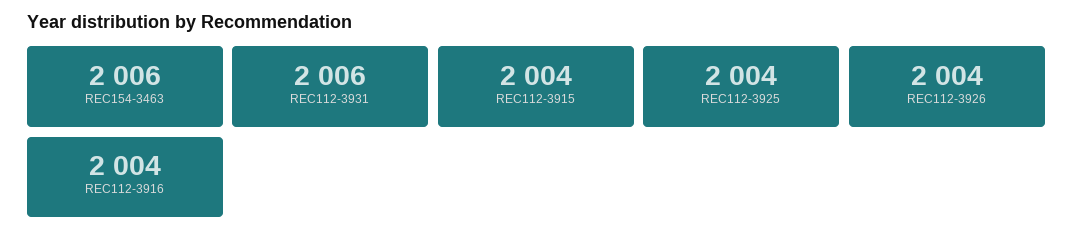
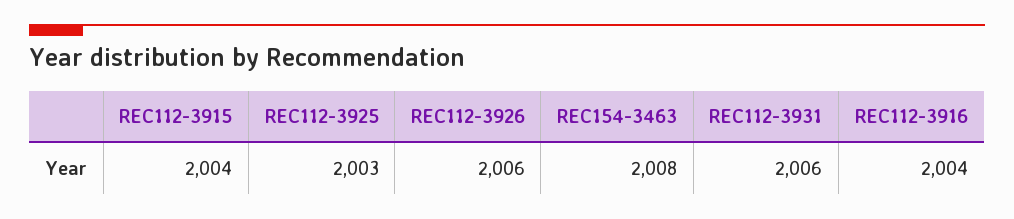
REC154-3463: 2006 -> 2008
REC112-3925: 2004 -> 2003
REC112-3926: 2004 -> 2006

